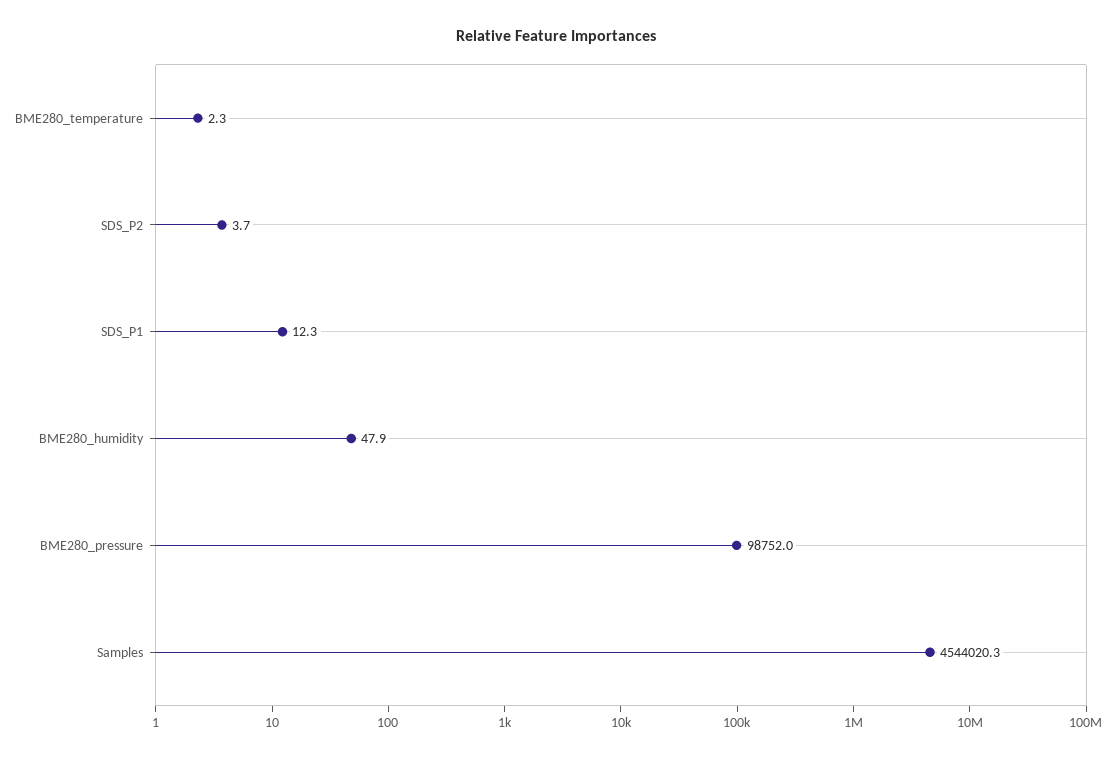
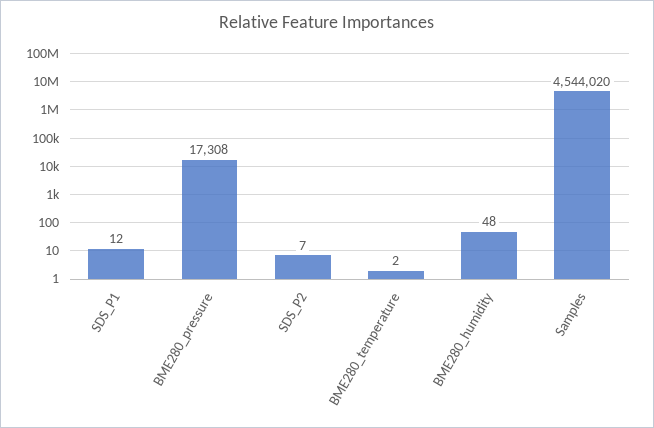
SDS_P2: 3.7 -> 7
BME280_pressure: 98752 -> 17308

